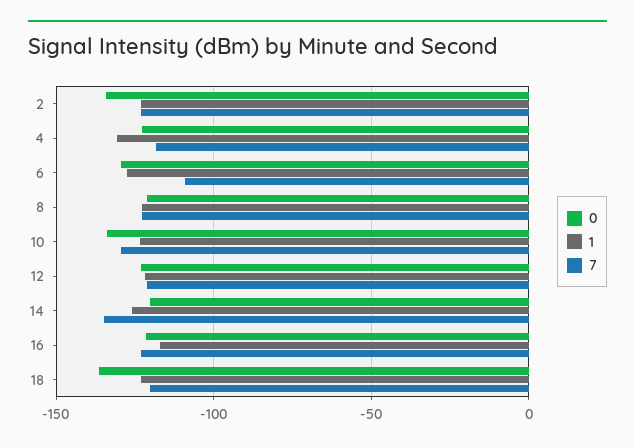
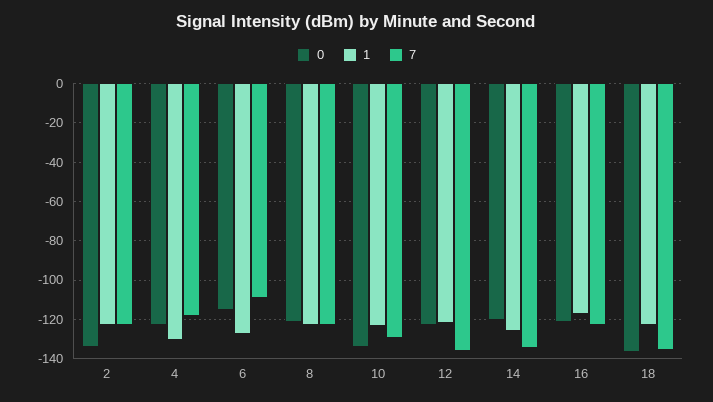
0, 6: -130 -> -115
7, 12: -120 -> -135
7, 18: -120 -> -135

